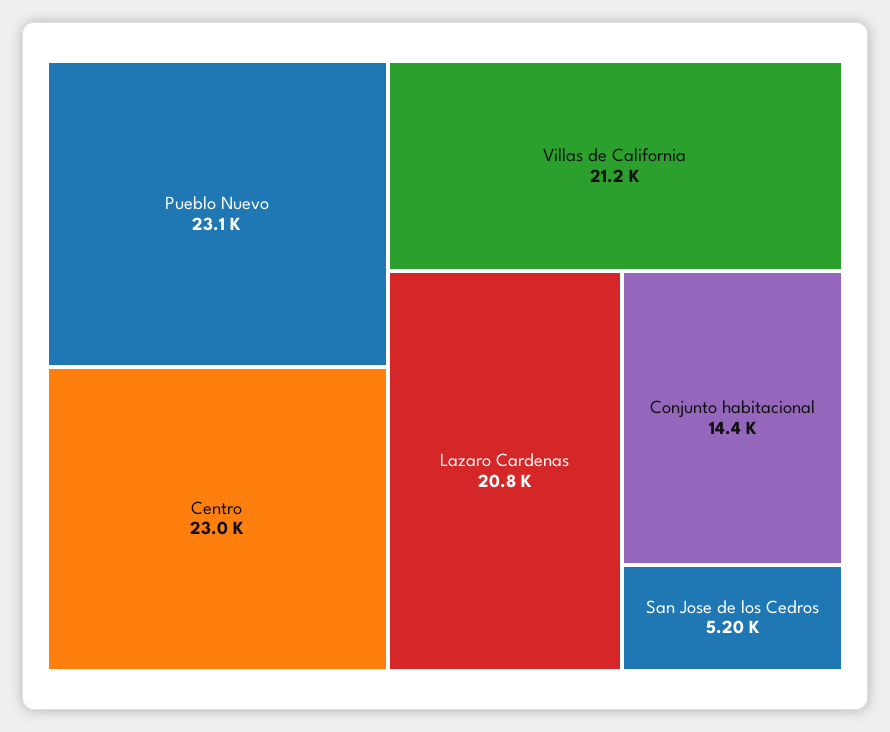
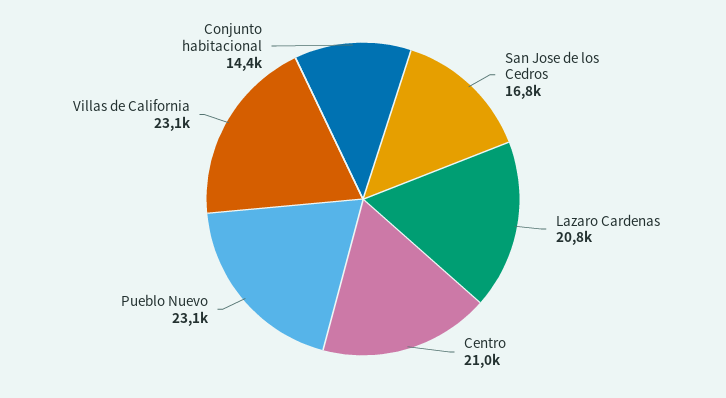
Centro: 23000 -> 21000
Villas de California: 21200 -> 23100
San Jose de los Cedros: 5200 -> 16800

